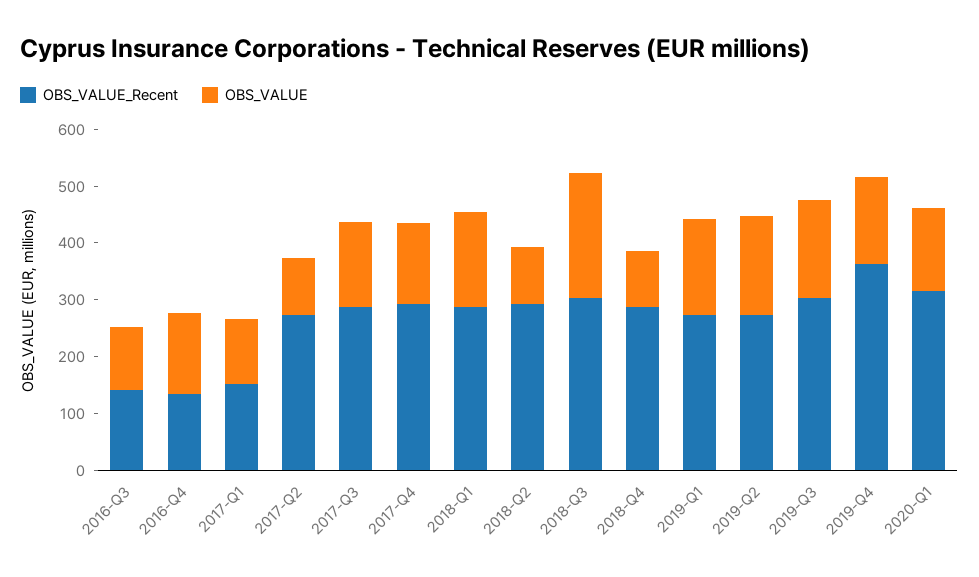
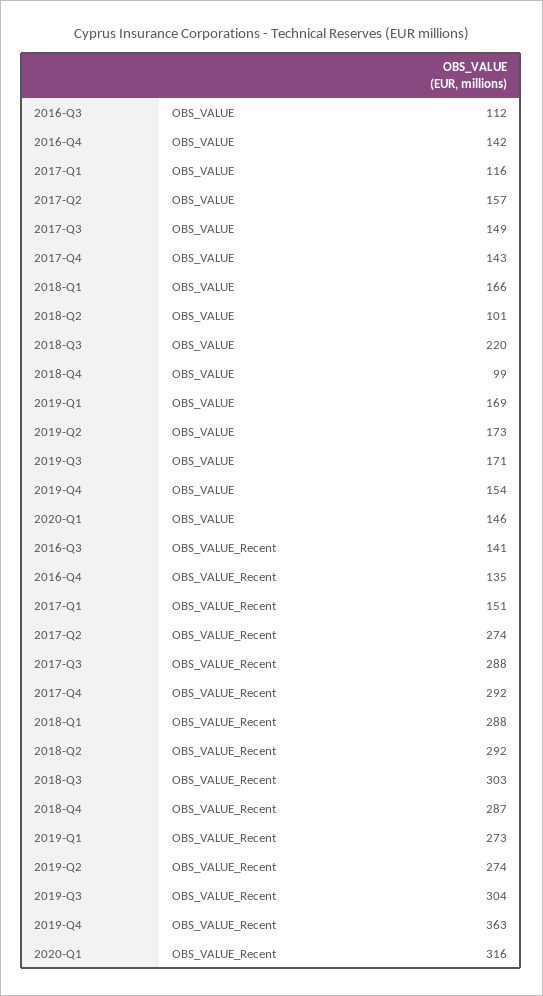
OBS_VALUE, 2017-Q2: 100 -> 157

